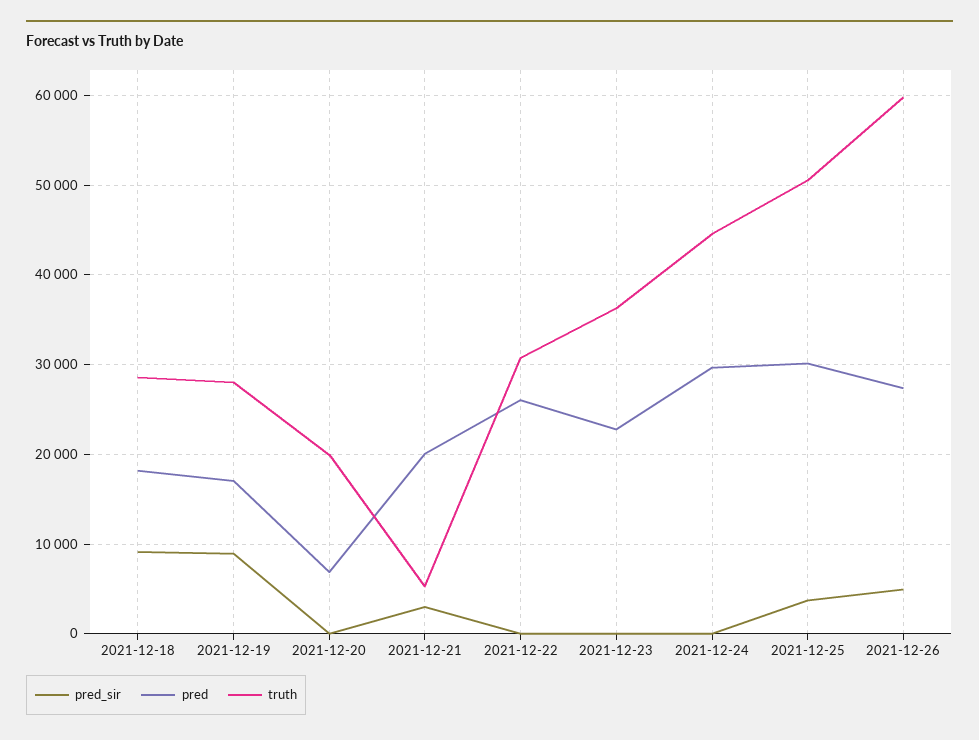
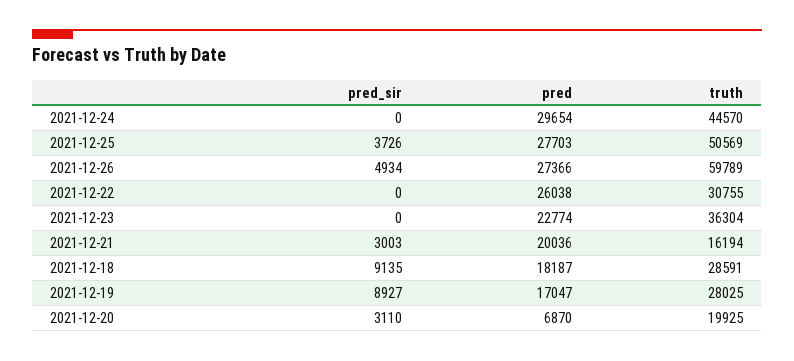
pred_sir, 2021-12-20: 0 -> 3110
truth, 2021-12-21: 5000 -> 16194
pred, 2021-12-25: 30000 -> 27703

